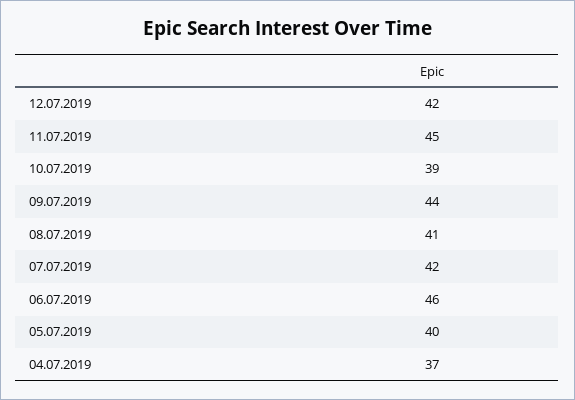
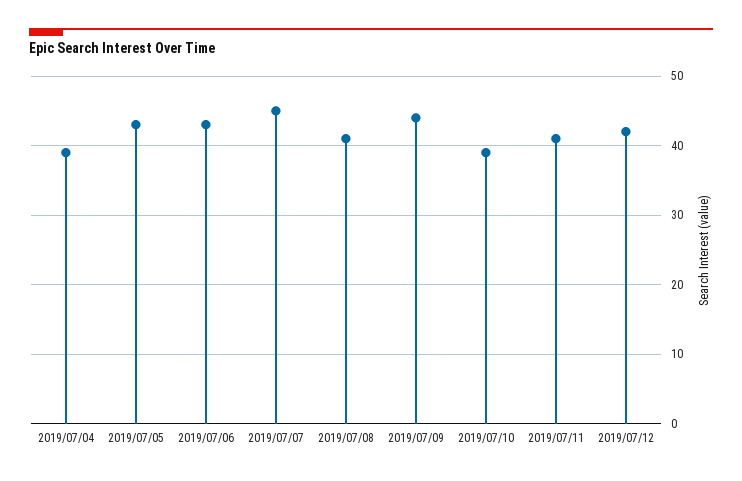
11.07.2019: 45 -> 41
07.07.2019: 42 -> 45
06.07.2019: 46 -> 43
05.07.2019: 40 -> 43
04.07.2019: 37 -> 39

